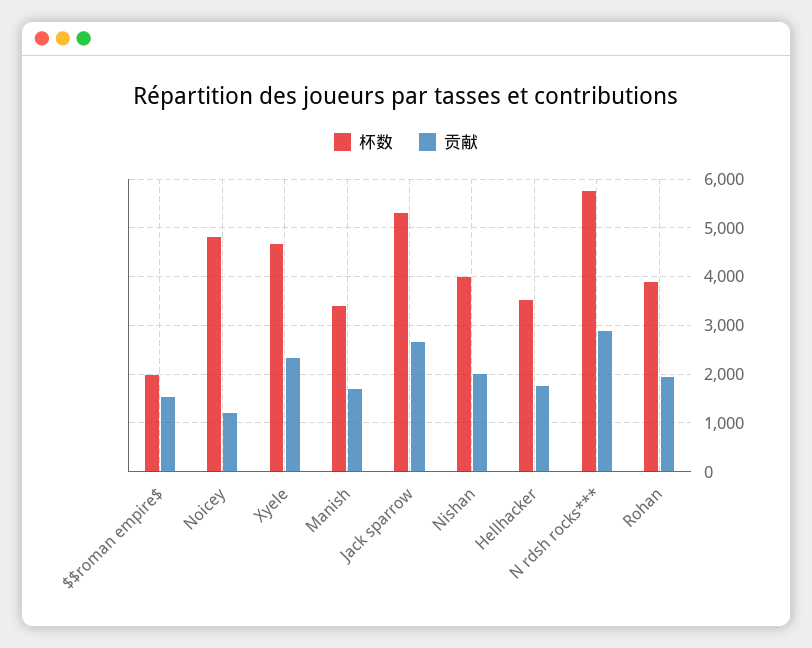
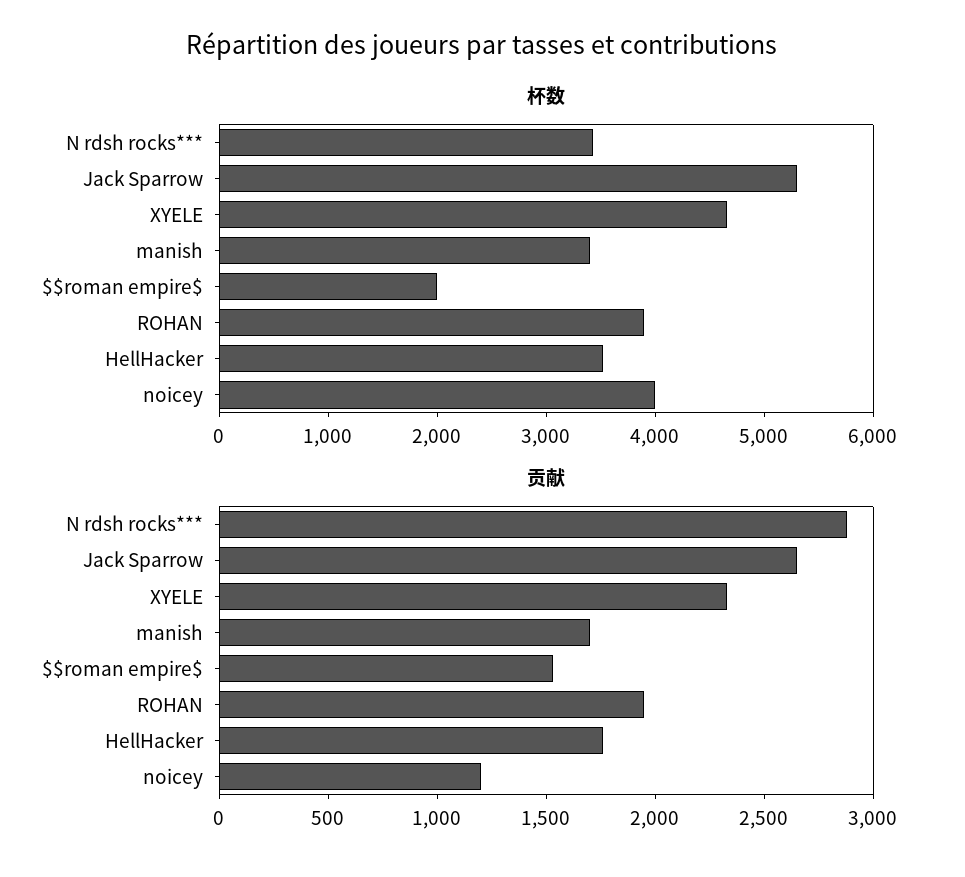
杯数, Noicey: 4800 -> 4000
杯数, Nishan: 4000 -> none
贡献, Nishan: 2000 -> none
杯数, N rdsh rocks***: 5800 -> 3400

